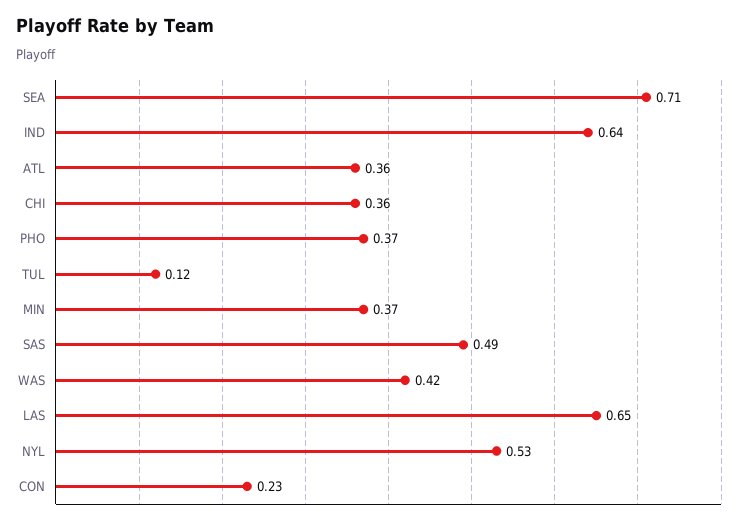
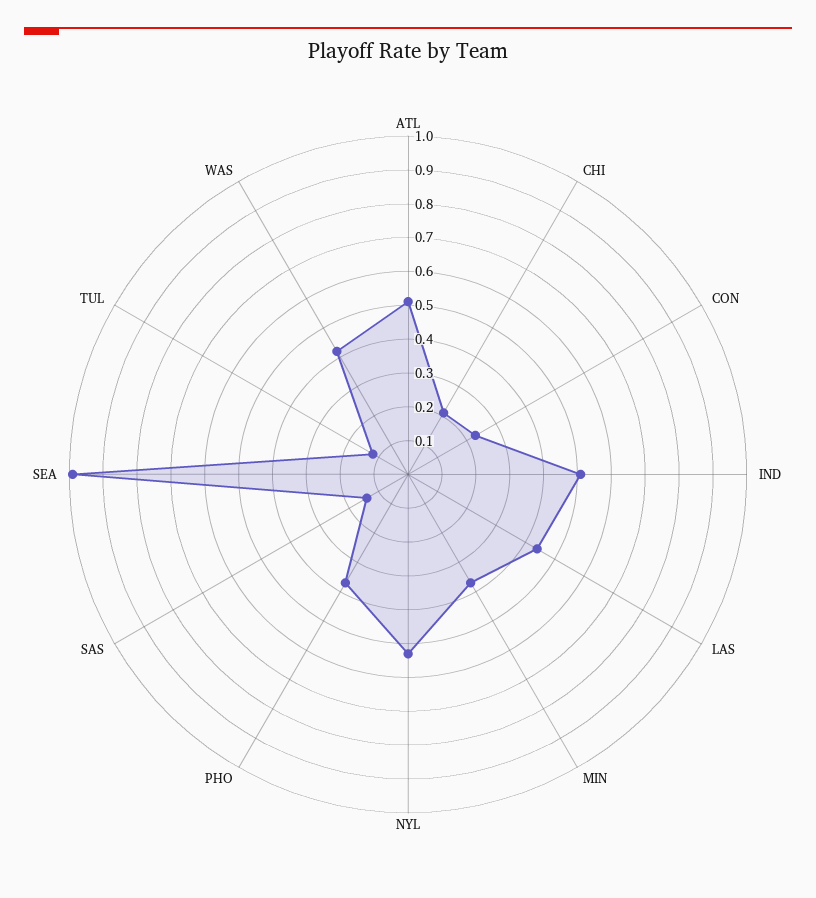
SEA: 0.71 -> 1
IND: 0.64 -> 0.5
ATL: 0.36 -> 0.5
CHI: 0.36 -> 0.2
SAS: 0.49 -> 0.15
LAS: 0.65 -> 0.45

